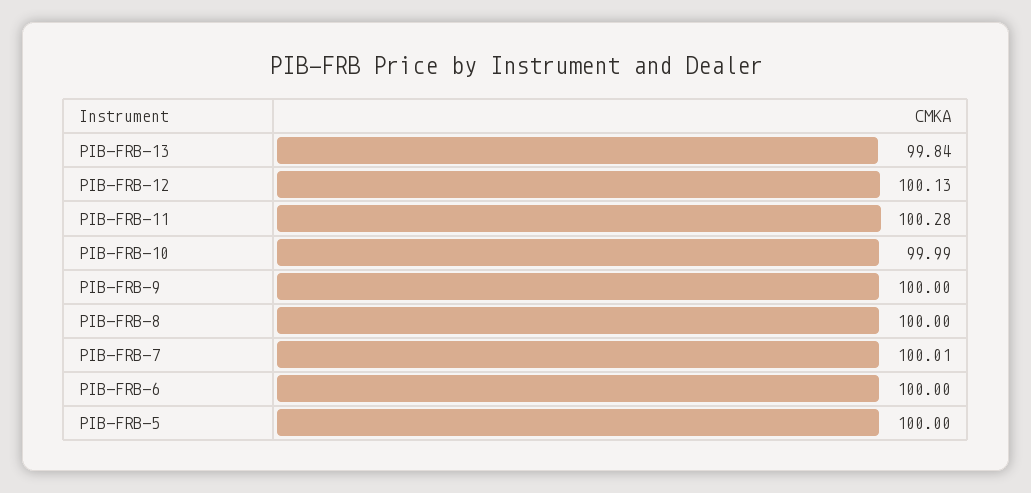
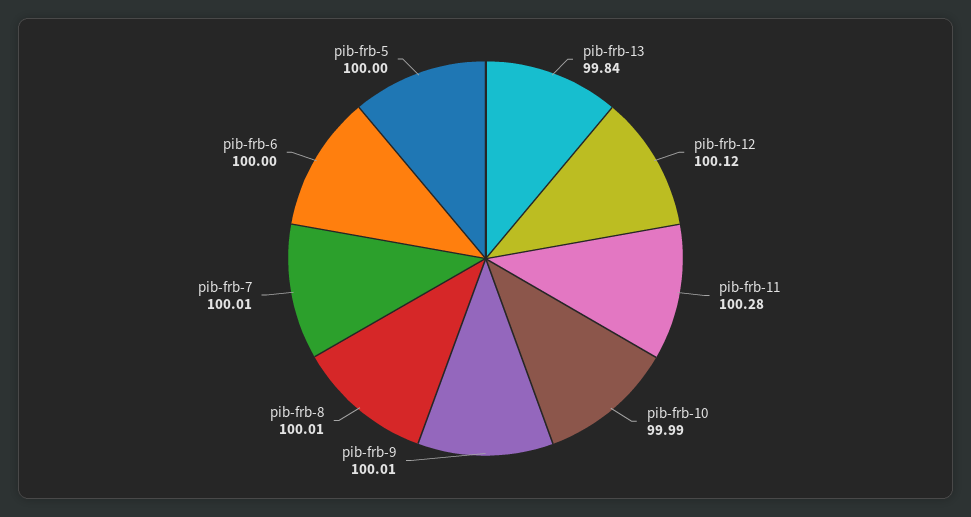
PIB-FRB-12: 100.13 -> 100.12
PIB-FRB-9: 100 -> 100.01
PIB-FRB-8: 100 -> 100.01

